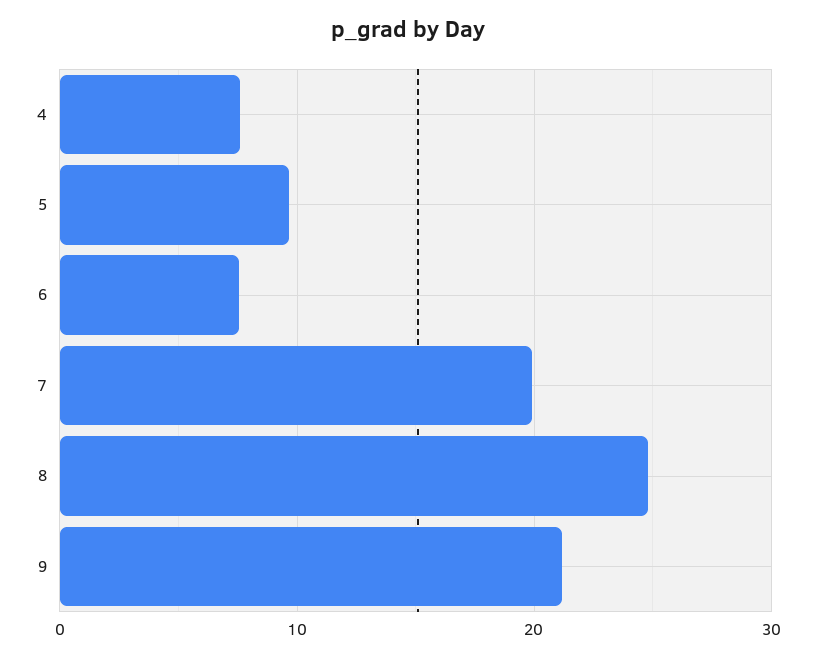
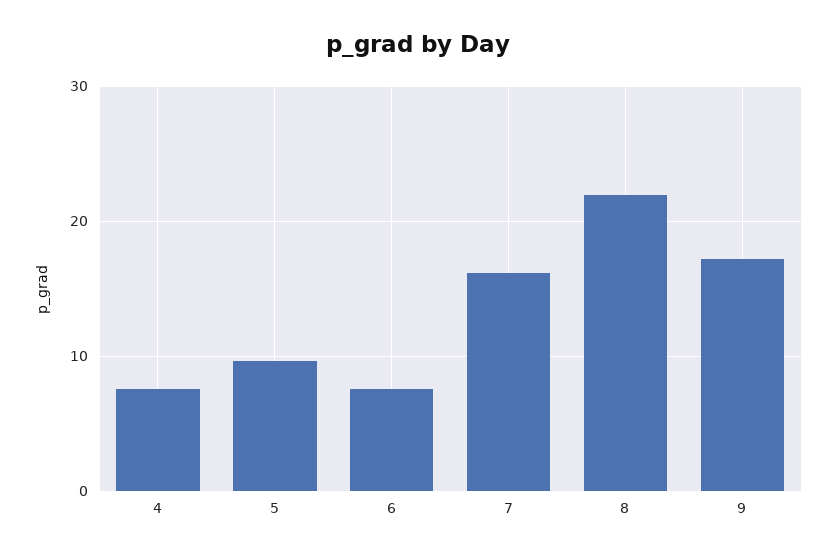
7: 20 -> 16
8: 25 -> 22
9: 21 -> 17

